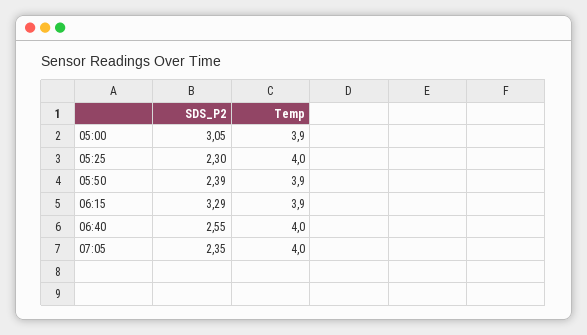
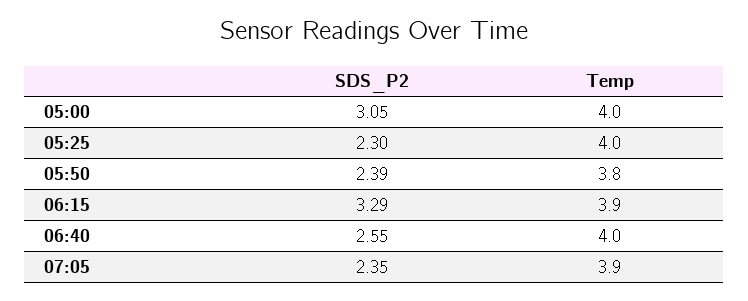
Temp, 05:00: 3.9 -> 4
Temp, 05:50: 3.9 -> 3.8
Temp, 07:05: 4 -> 3.9

